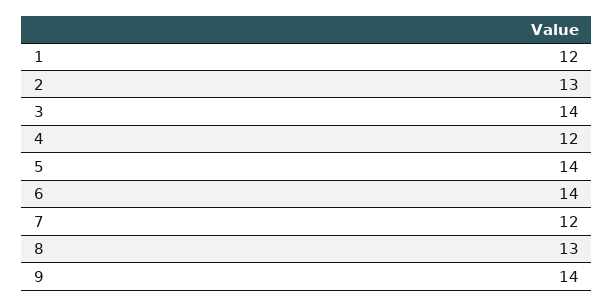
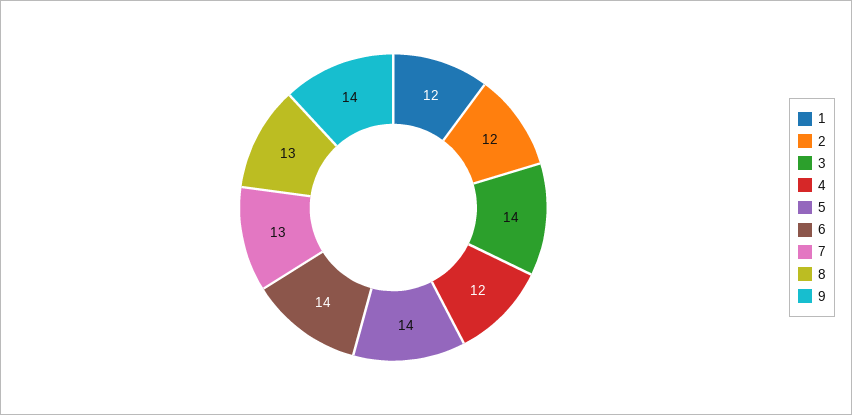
2: 13 -> 12
7: 12 -> 13

